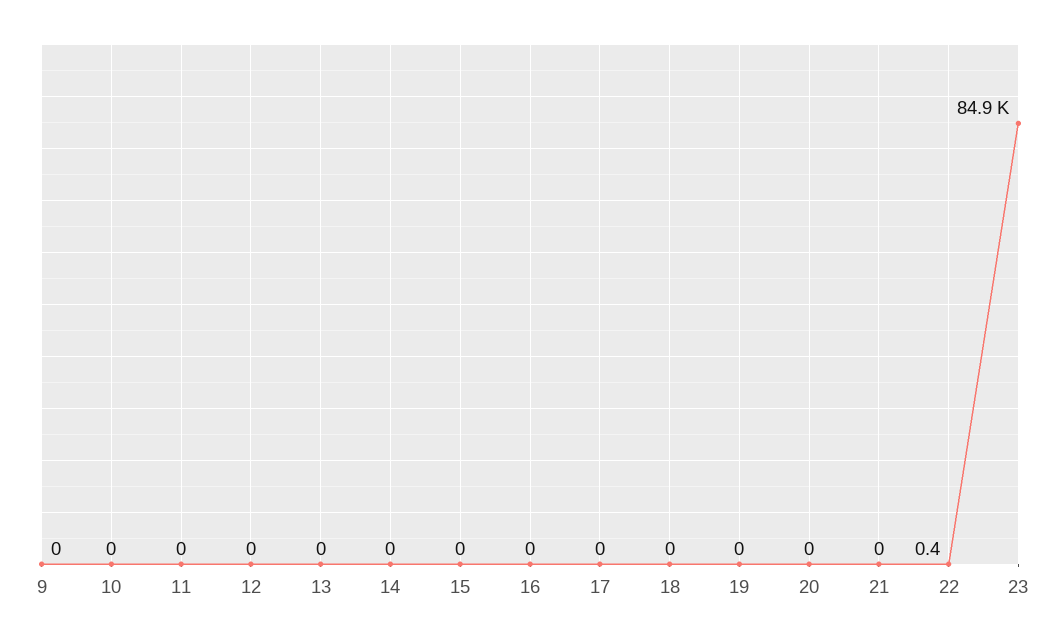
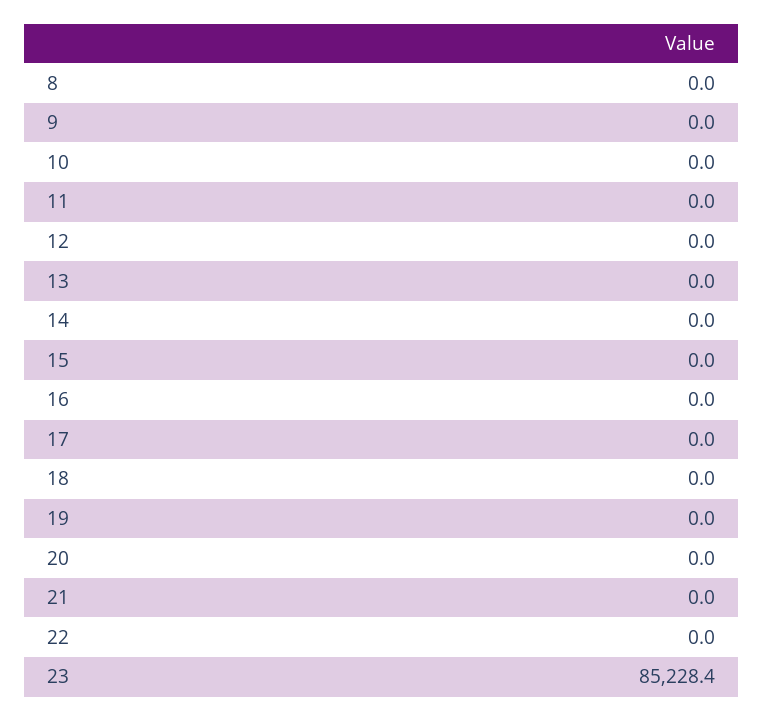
22: 0.4 -> 0
23: 84900 -> 85228.4
8: none -> 0

